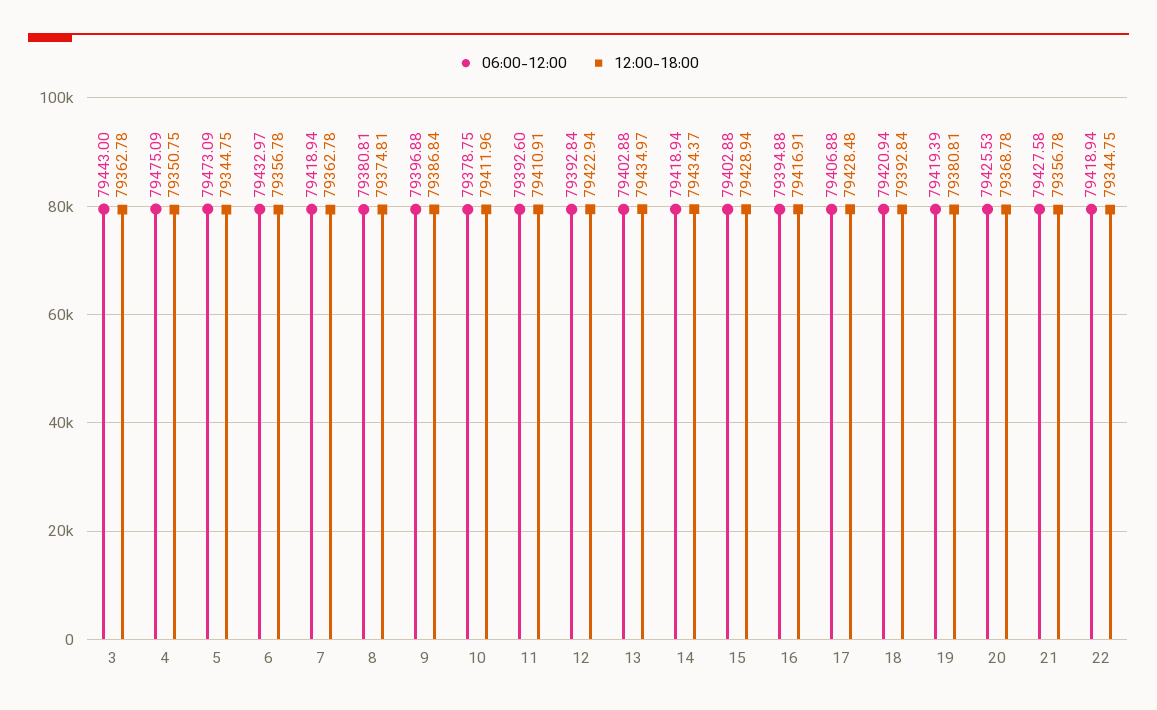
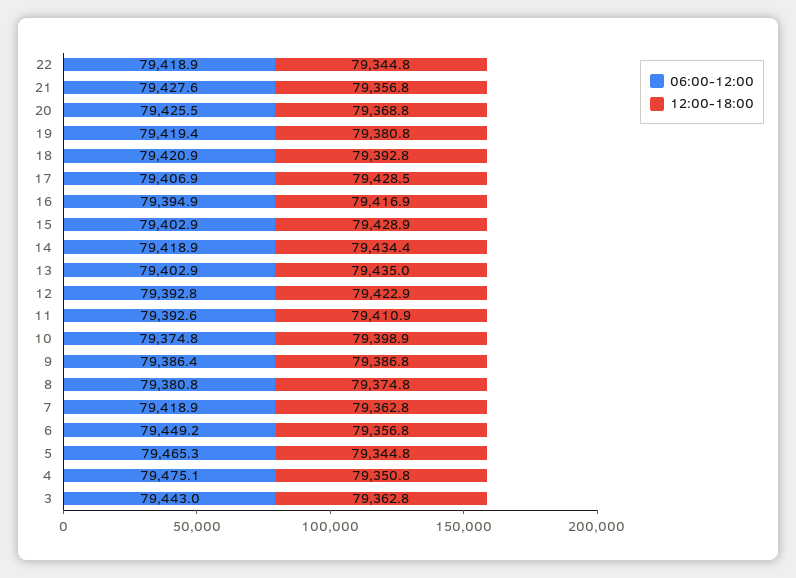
06:00-12:00, 5: 79473.09 -> 79465.3
06:00-12:00, 6: 79432.97 -> 79449.2
06:00-12:00, 9: 79396.88 -> 79386.4
06:00-12:00, 10: 79378.75 -> 79374.8
12:00-18:00, 10: 79411.96 -> 79398.9

